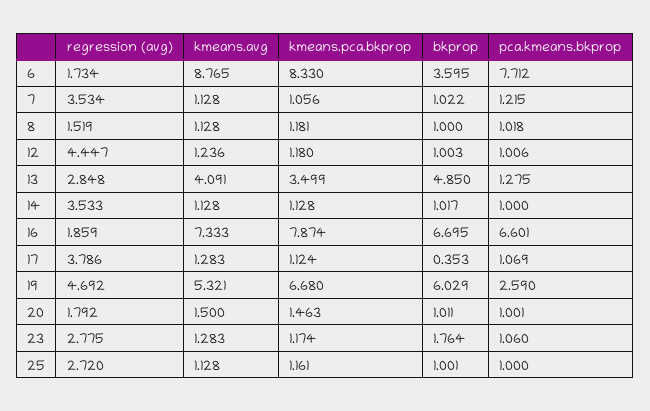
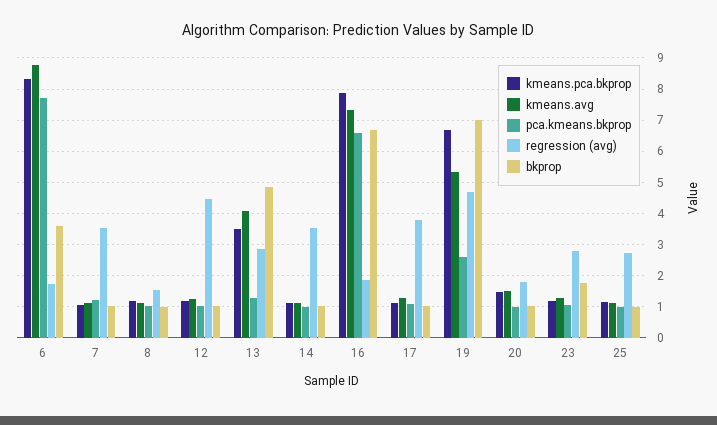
bkprop, 17: 0.353 -> 1
bkprop, 19: 6.029 -> 7

